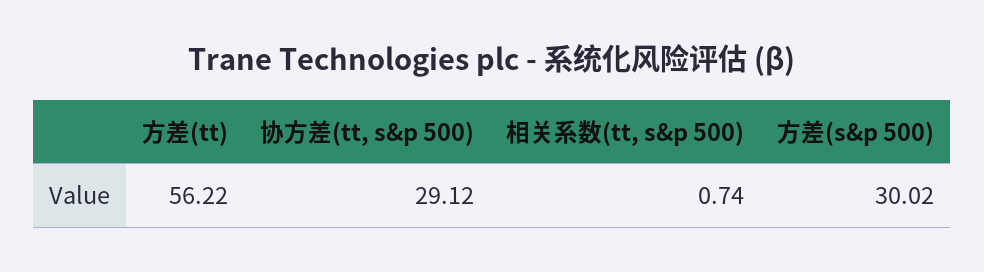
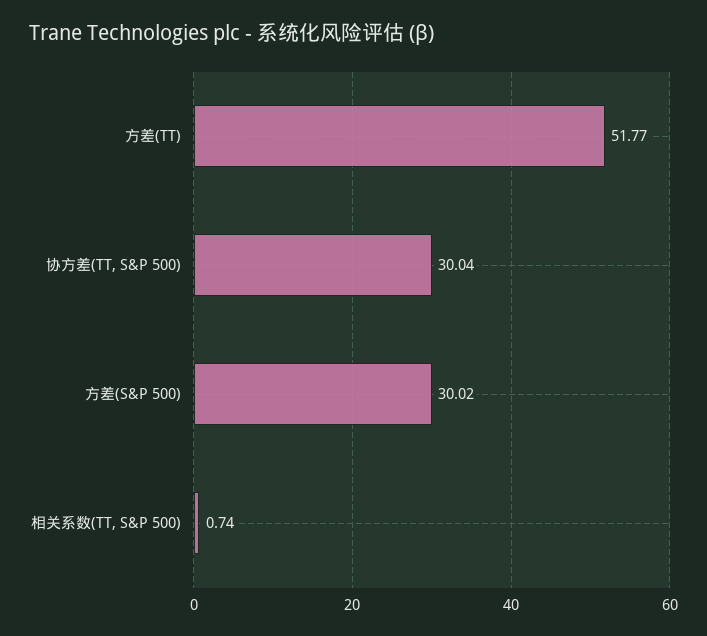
方差(tt): 56.22 -> 51.77
协方差(tt, s&p 500): 29.12 -> 30.04

